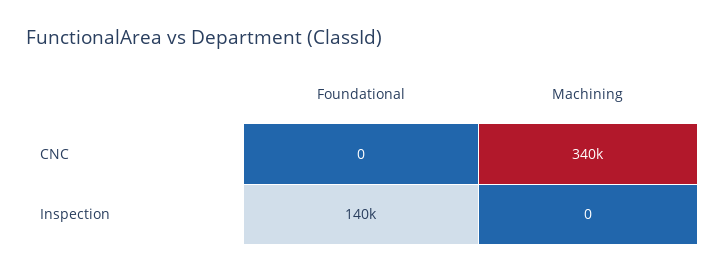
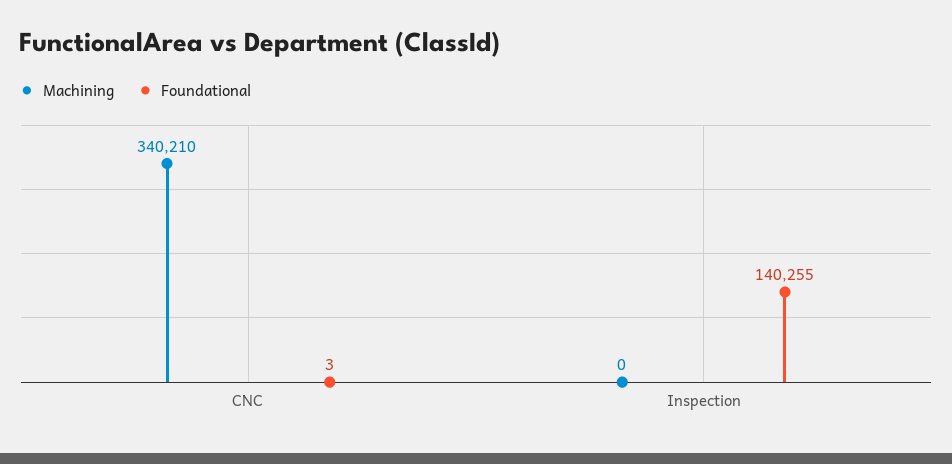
Foundational, CNC: 0 -> 3

